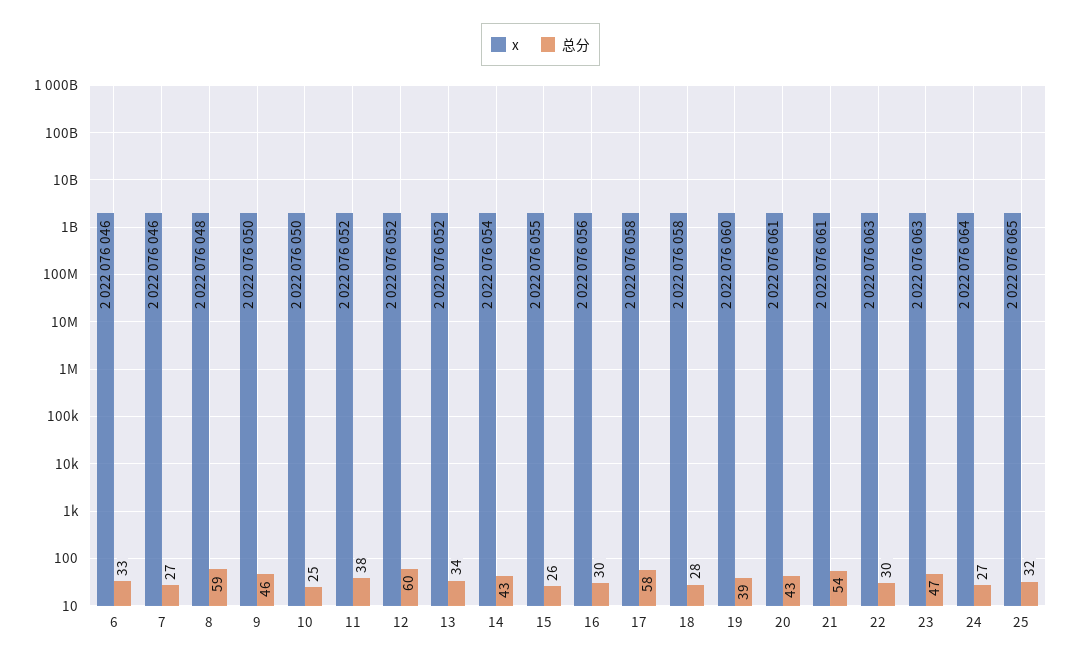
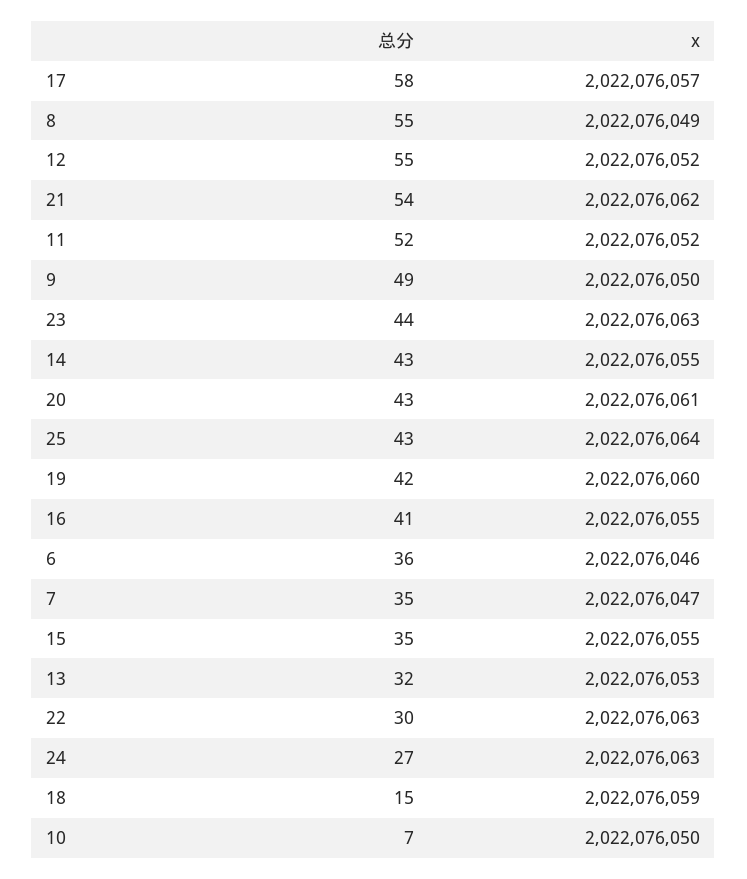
总分, 6: 33 -> 36
x, 7: 2022076046 -> 2022076047
总分, 7: 27 -> 35
x, 8: 2022076048 -> 2022076049
总分, 8: 59 -> 55
总分, 9: 46 -> 49
总分, 10: 25 -> 7
总分, 11: 38 -> 52
总分, 12: 60 -> 55
x, 13: 2022076052 -> 2022076053
总分, 13: 34 -> 32
x, 14: 2022076054 -> 2022076055
总分, 15: 26 -> 35
x, 16: 2022076056 -> 2022076055
总分, 16: 30 -> 41
x, 17: 2022076058 -> 2022076057
x, 18: 2022076058 -> 2022076059
总分, 18: 28 -> 15
总分, 19: 39 -> 42
x, 21: 2022076061 -> 2022076062
总分, 23: 47 -> 44
x, 24: 2022076064 -> 2022076063
x, 25: 2022076065 -> 2022076064
总分, 25: 32 -> 43

